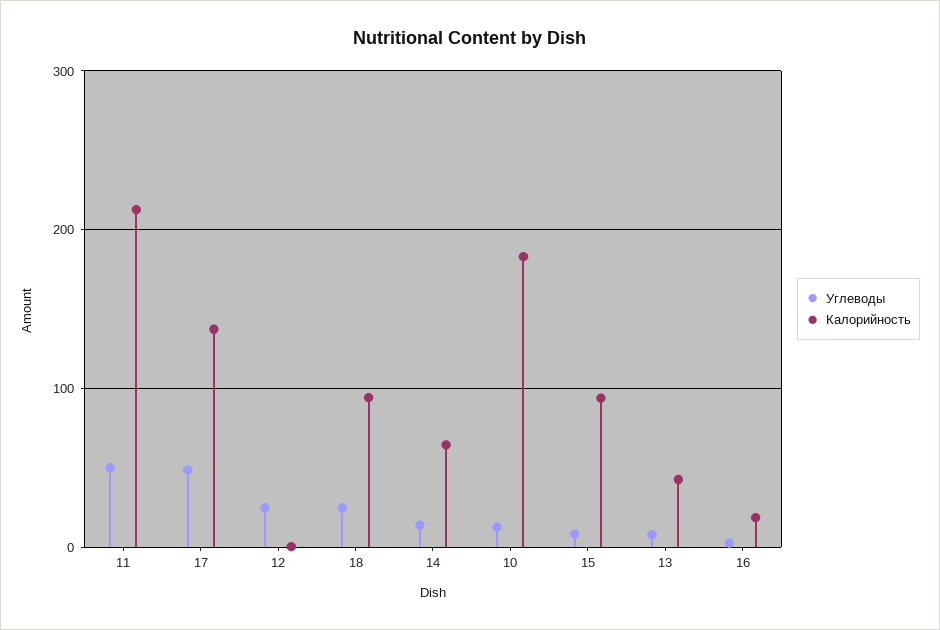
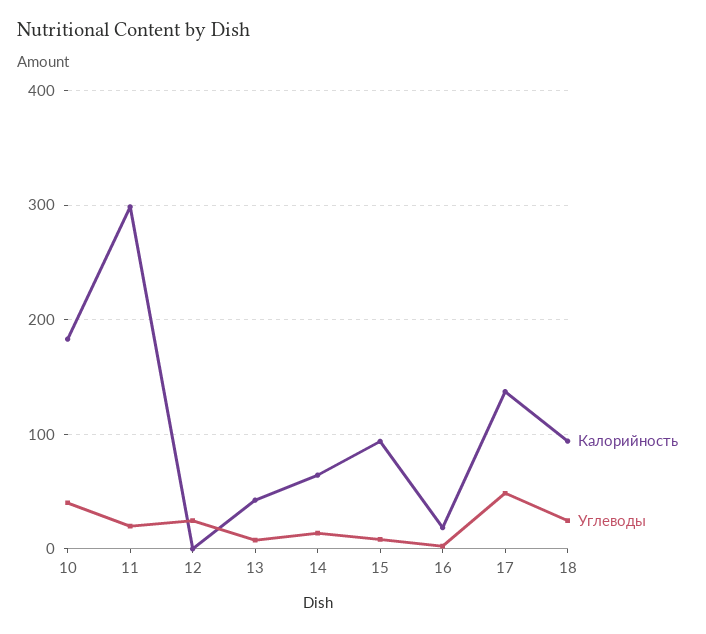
Углеводы, 11: 50 -> 20
Калорийность, 11: 210 -> 300
Углеводы, 10: 10 -> 40

